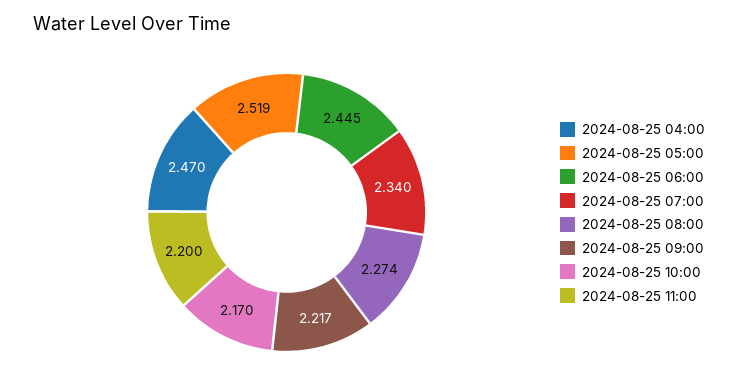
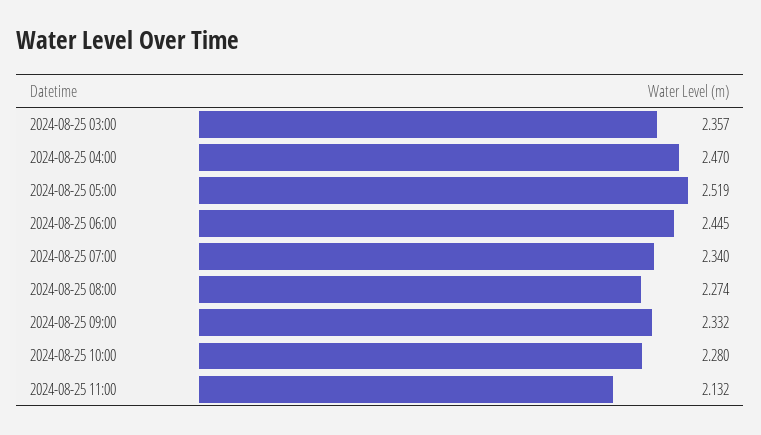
2024-08-25 09:00: 2.217 -> 2.332
2024-08-25 10:00: 2.17 -> 2.28
2024-08-25 11:00: 2.2 -> 2.132
2024-08-25 03:00: none -> 2.357

